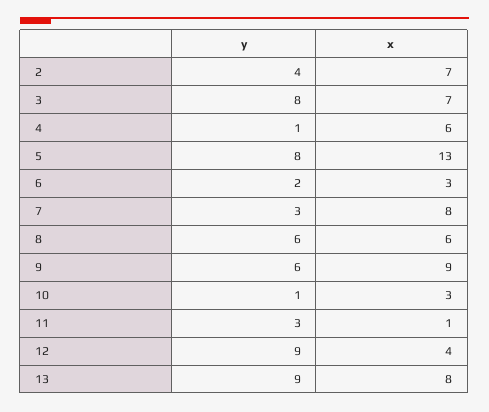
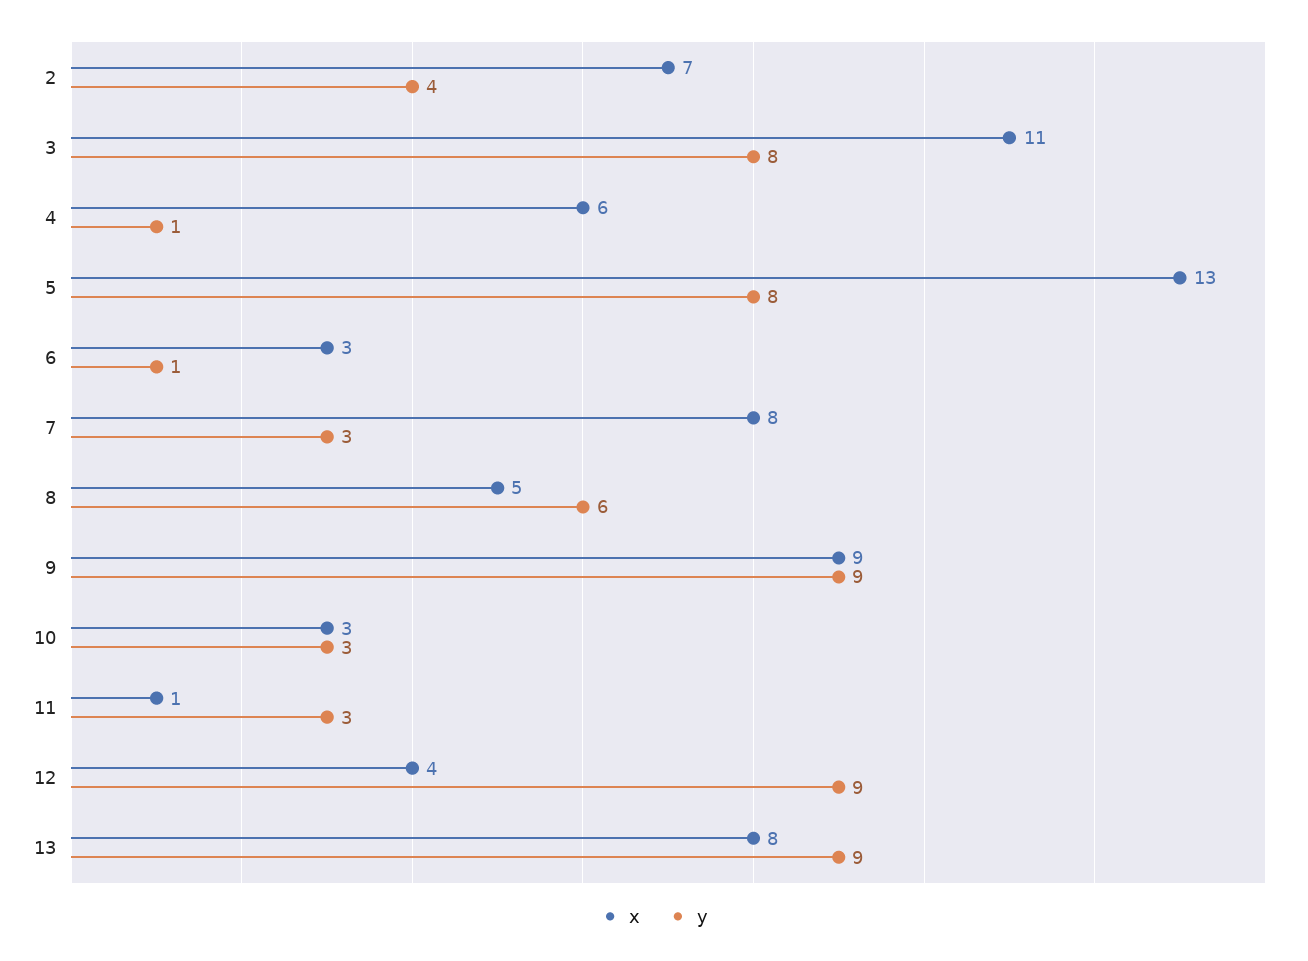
x, 3: 7 -> 11
y, 6: 2 -> 1
x, 8: 6 -> 5
y, 9: 6 -> 9
y, 10: 1 -> 3

